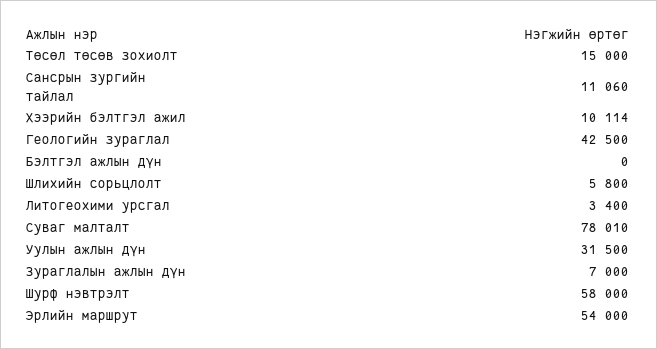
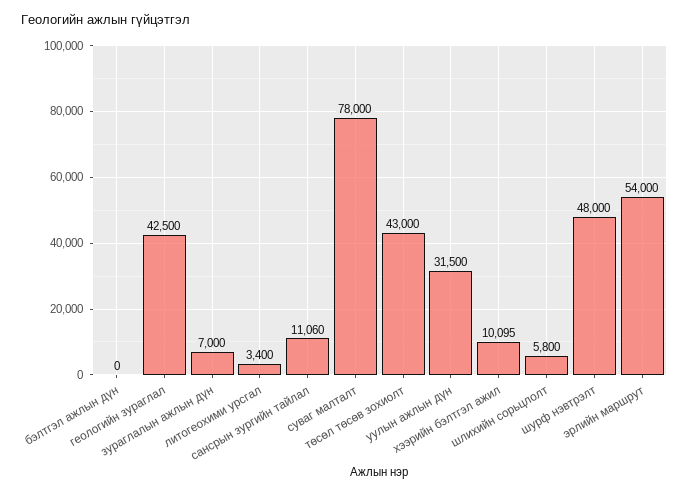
Төсөл төсөв зохиолт: 15000 -> 43000
Хээрийн бэлтгэл ажил: 10114 -> 10095
Суваг малталт: 78010 -> 78000
Шурф нэвтрэлт: 58000 -> 48000

